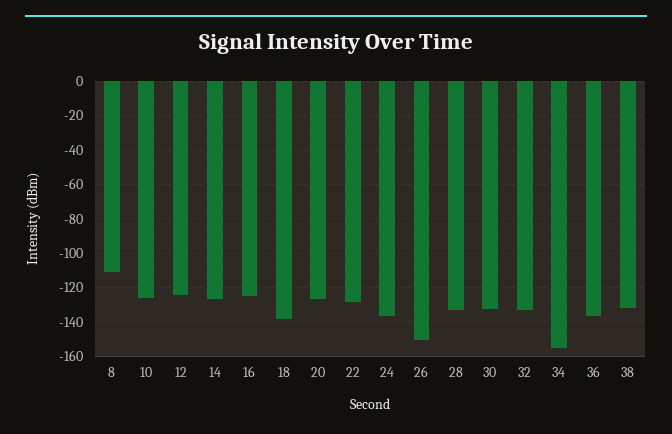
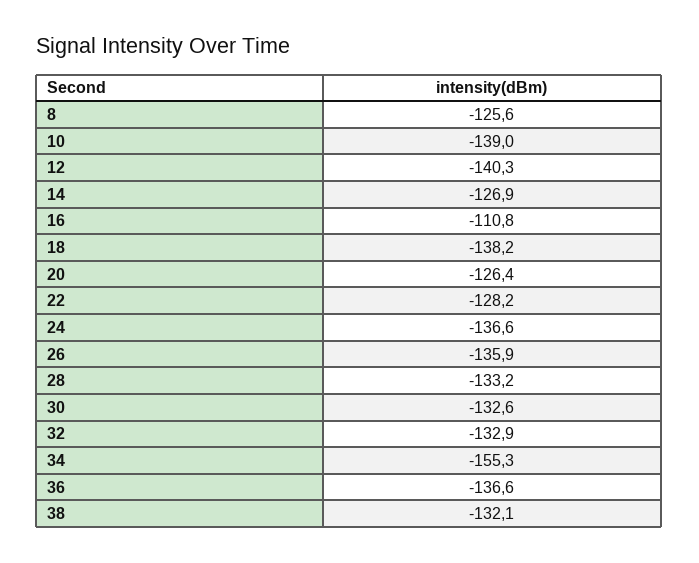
8: -110 -> -125.6
10: -125 -> -139
12: -125 -> -140.3
16: -125 -> -110.8
26: -150 -> -135.9

